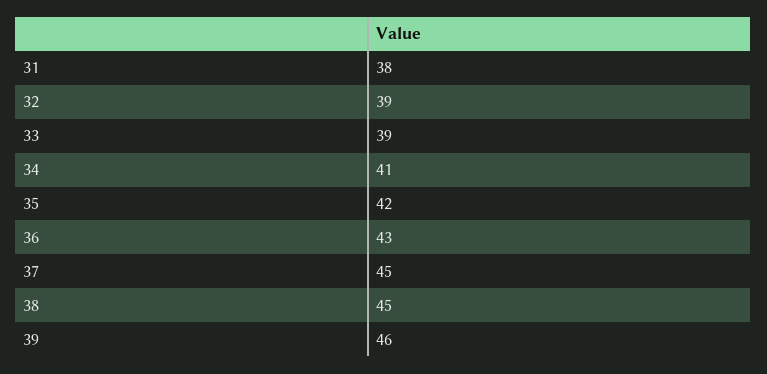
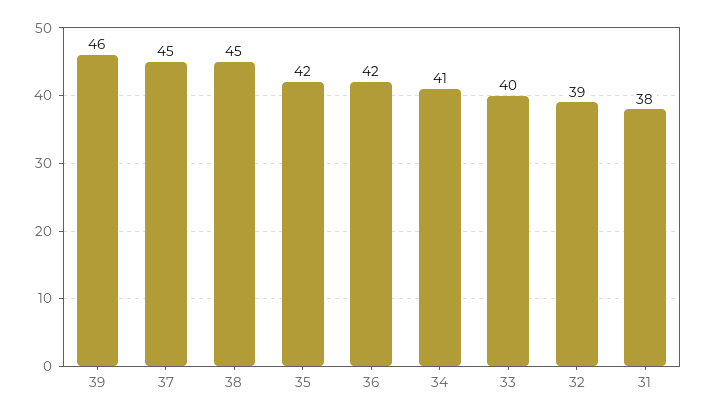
33: 39 -> 40
36: 43 -> 42

